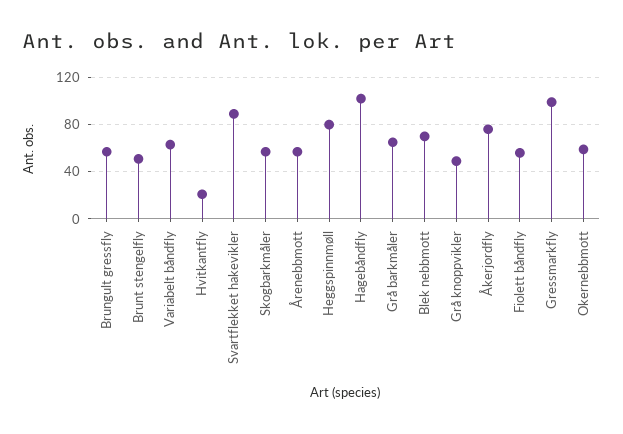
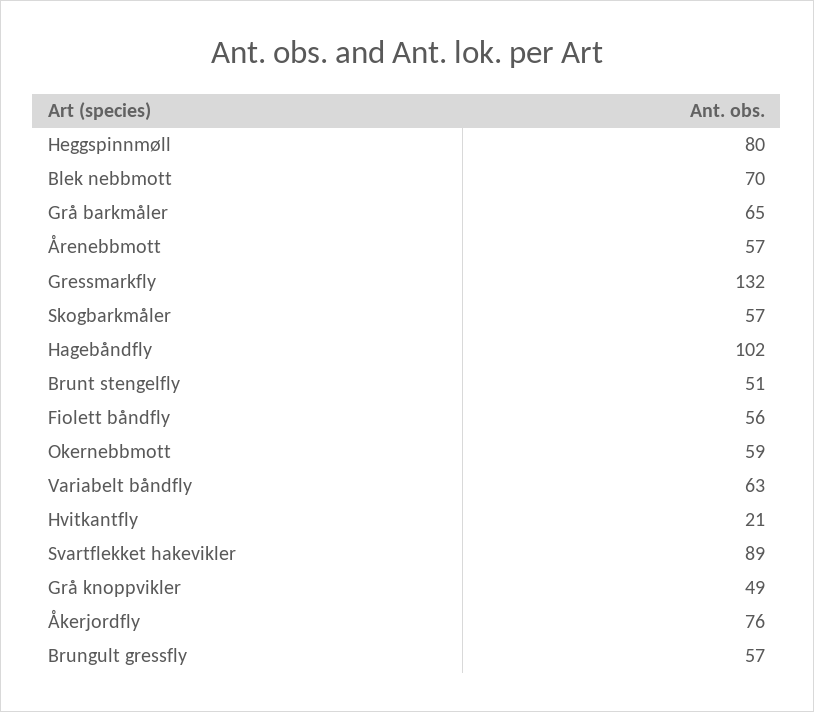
Gressmarkfly: 100 -> 132

